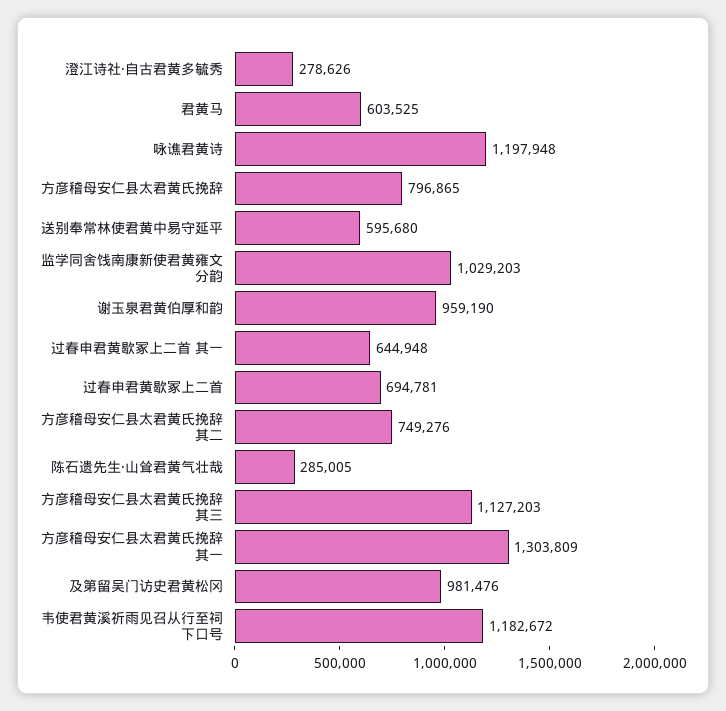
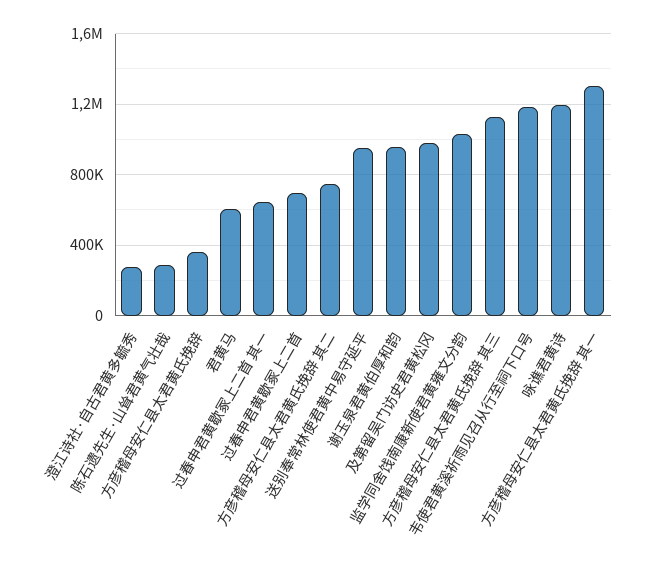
方彦稽母安仁县太君黄氏挽辞: 796865 -> 350000
送别奉常林使君黄中易守延平: 595680 -> 950000

